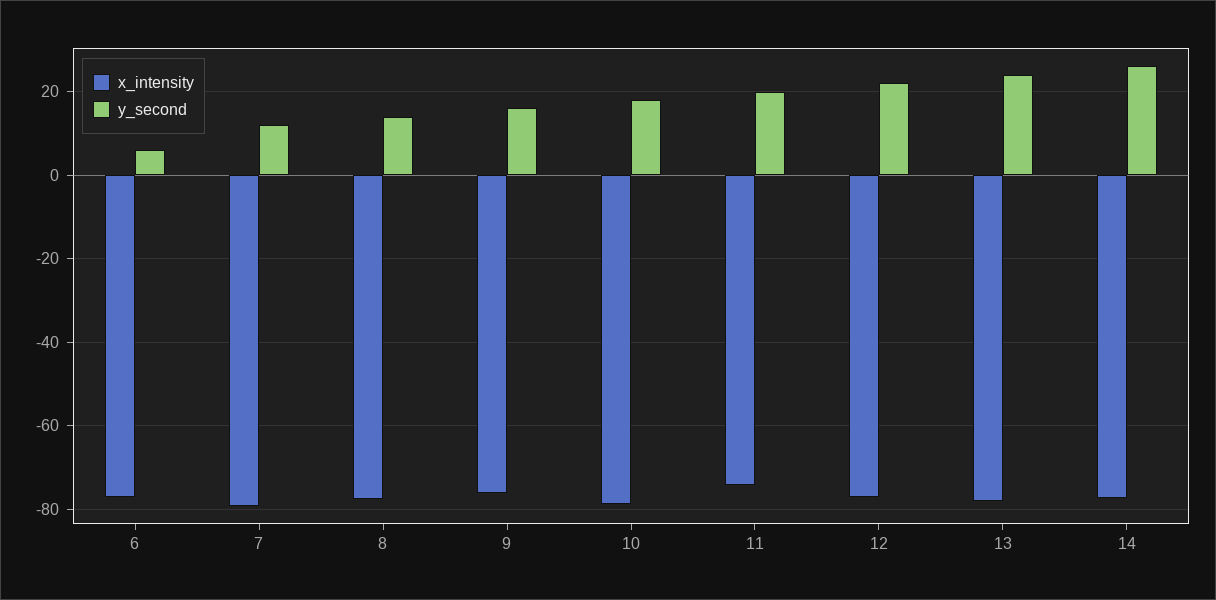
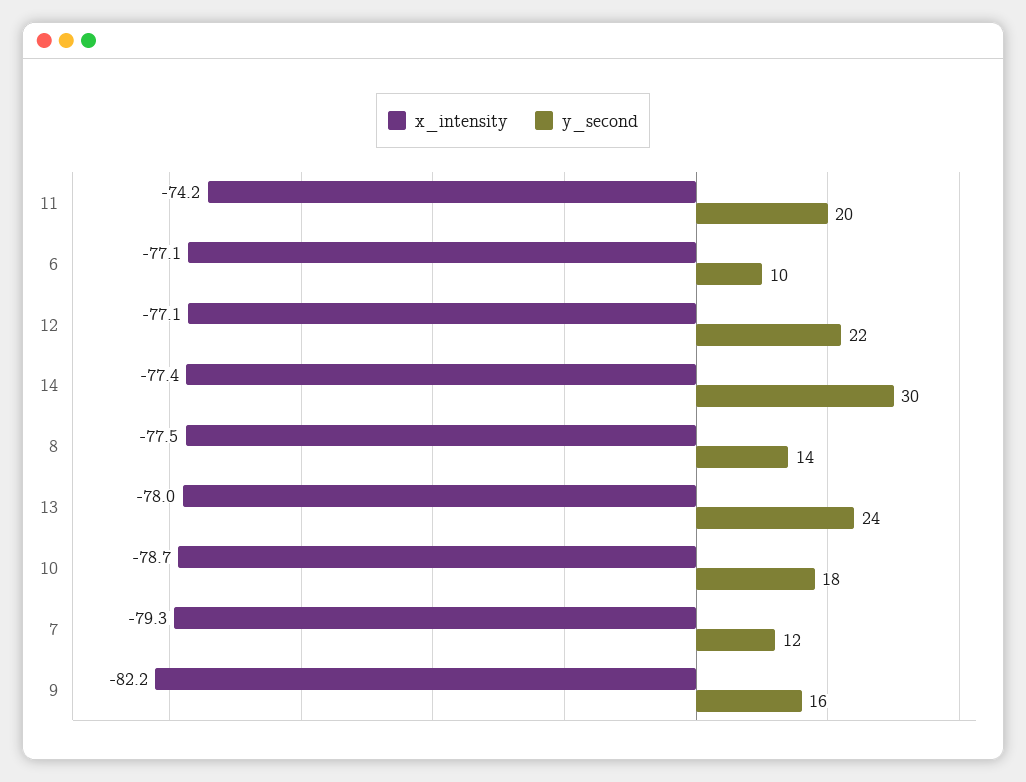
y_second, 6: 6 -> 10
x_intensity, 9: -76 -> -82.2
y_second, 14: 26 -> 30

